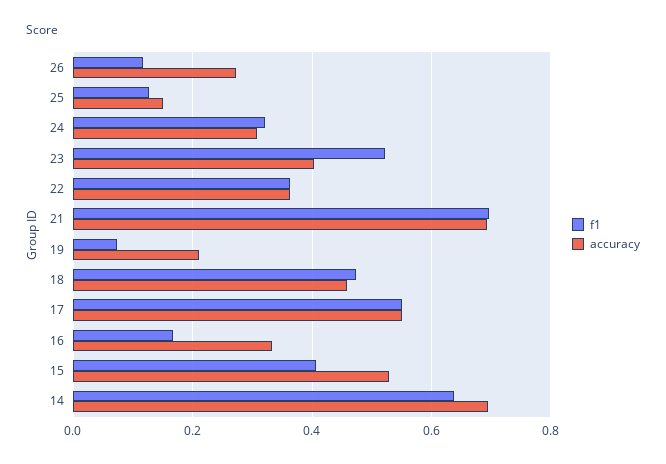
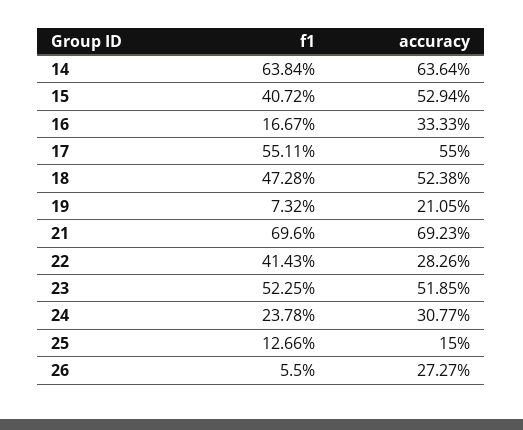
f1, 26: 0.12 -> 0.055
f1, 24: 0.32 -> 0.2378
accuracy, 23: 0.4 -> 0.5185
f1, 22: 0.36 -> 0.4143
accuracy, 22: 0.36 -> 0.2826
accuracy, 18: 0.46 -> 0.5238
accuracy, 14: 0.7 -> 0.6364

